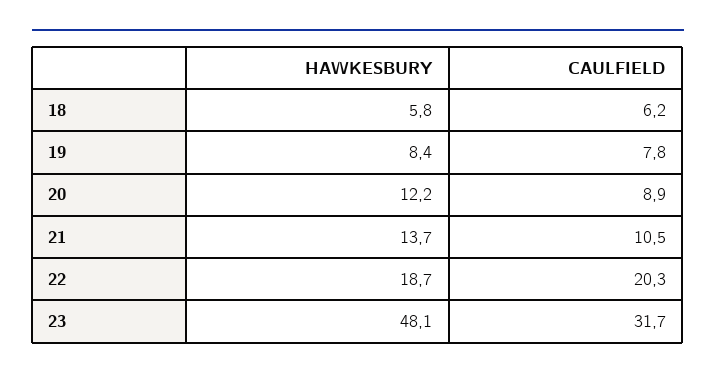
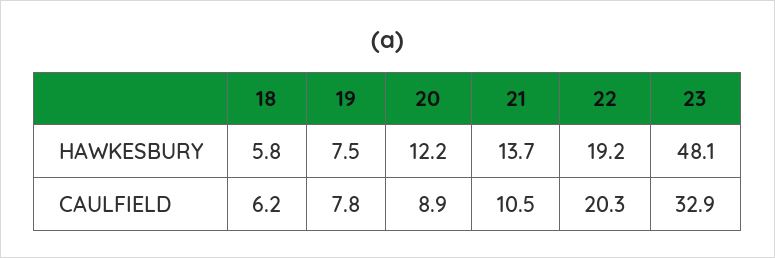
HAWKESBURY, 19: 8.4 -> 7.5
HAWKESBURY, 22: 18.7 -> 19.2
CAULFIELD, 23: 31.7 -> 32.9

